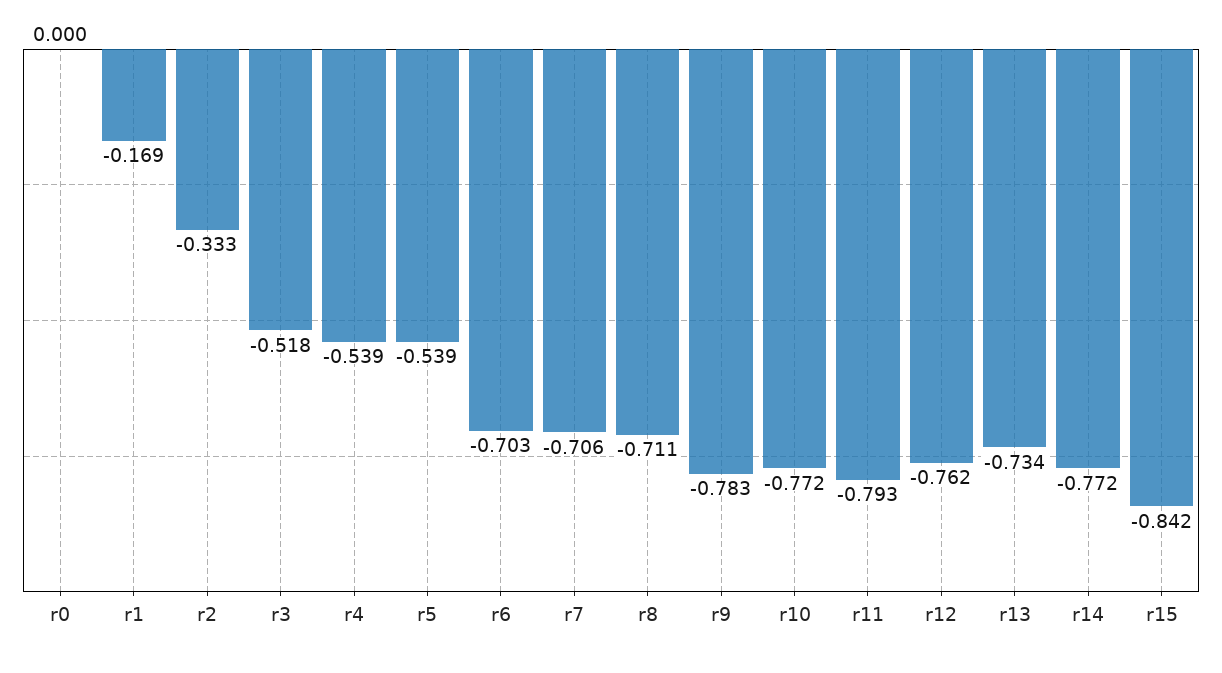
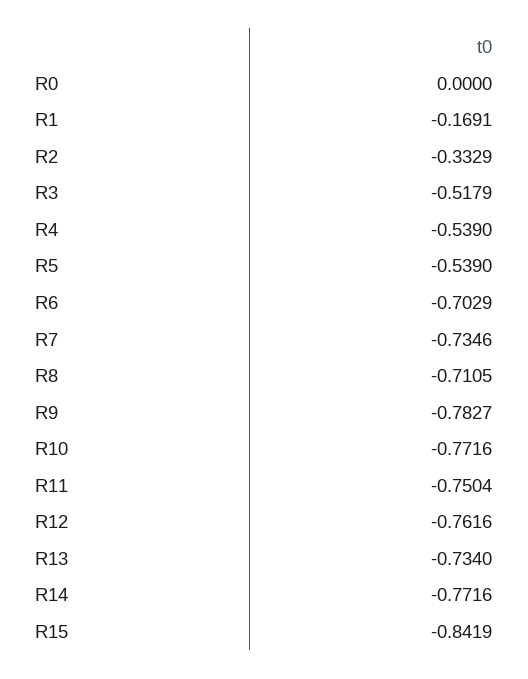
r7: -0.706 -> -0.7346
r11: -0.793 -> -0.7504

